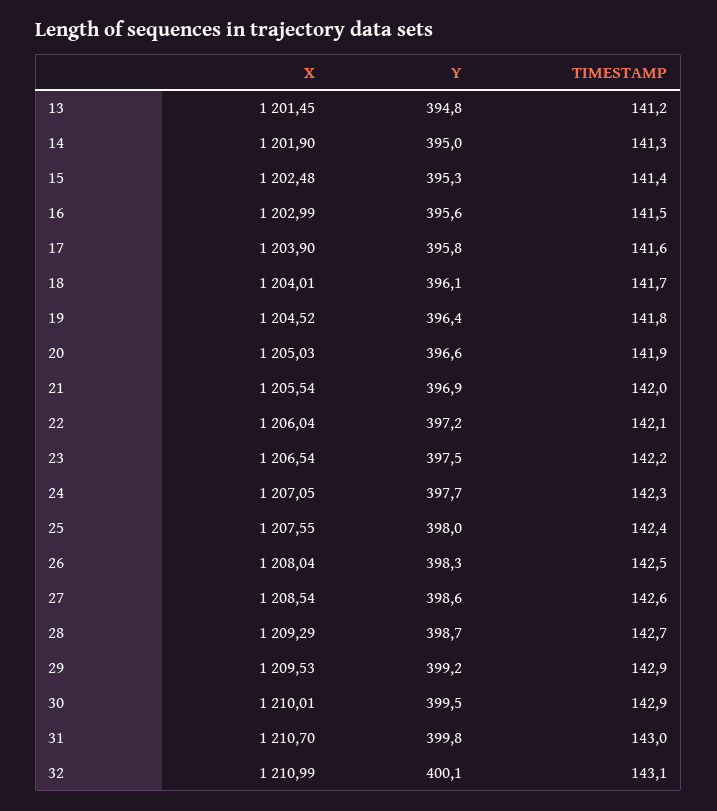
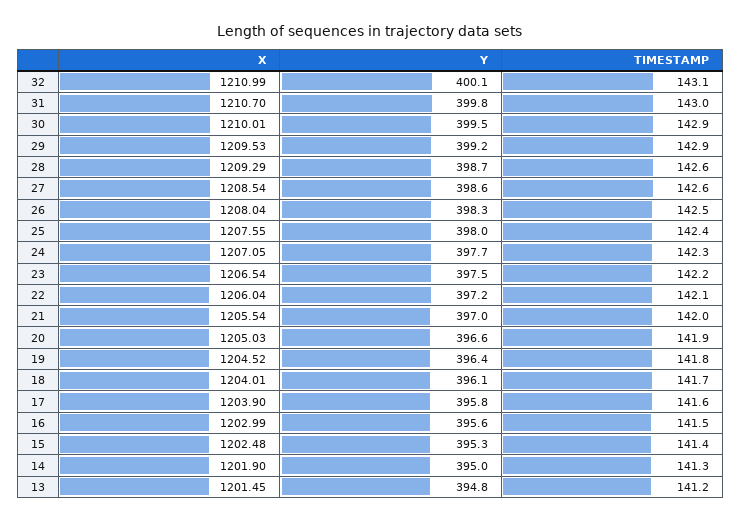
Y, 21: 396.9 -> 397
TIMESTAMP, 28: 142.7 -> 142.6

